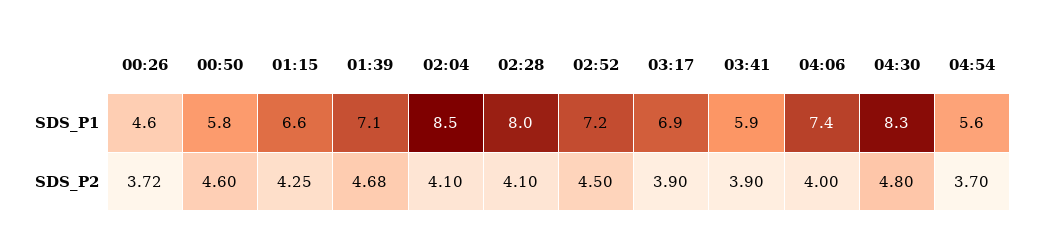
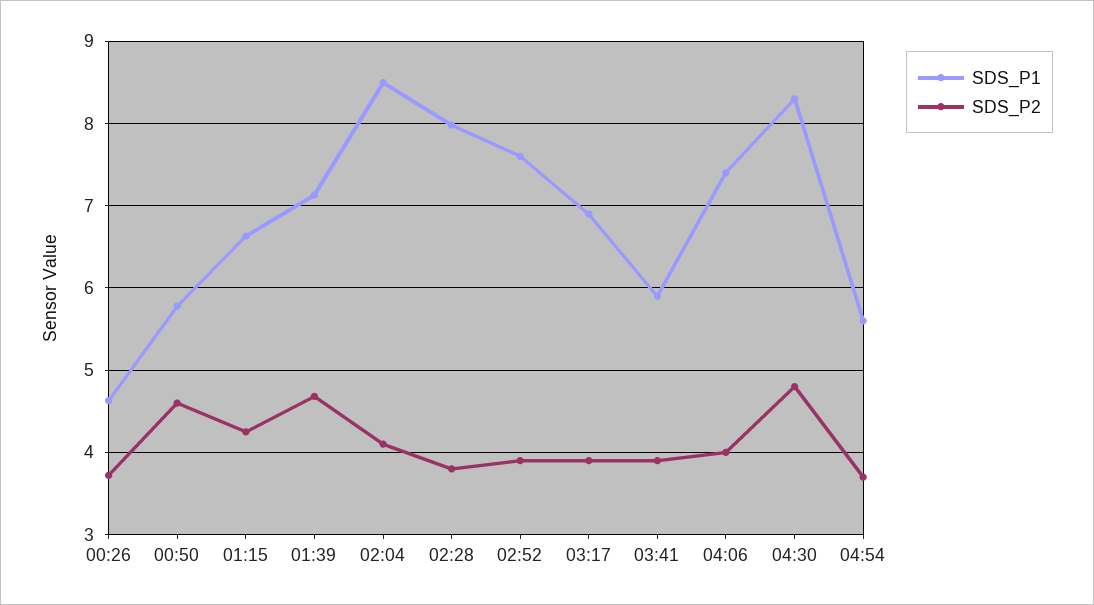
SDS_P1, 02:52: 7.2 -> 7.6
SDS_P2, 02:28: 4.1 -> 3.8
SDS_P2, 02:52: 4.5 -> 3.9

